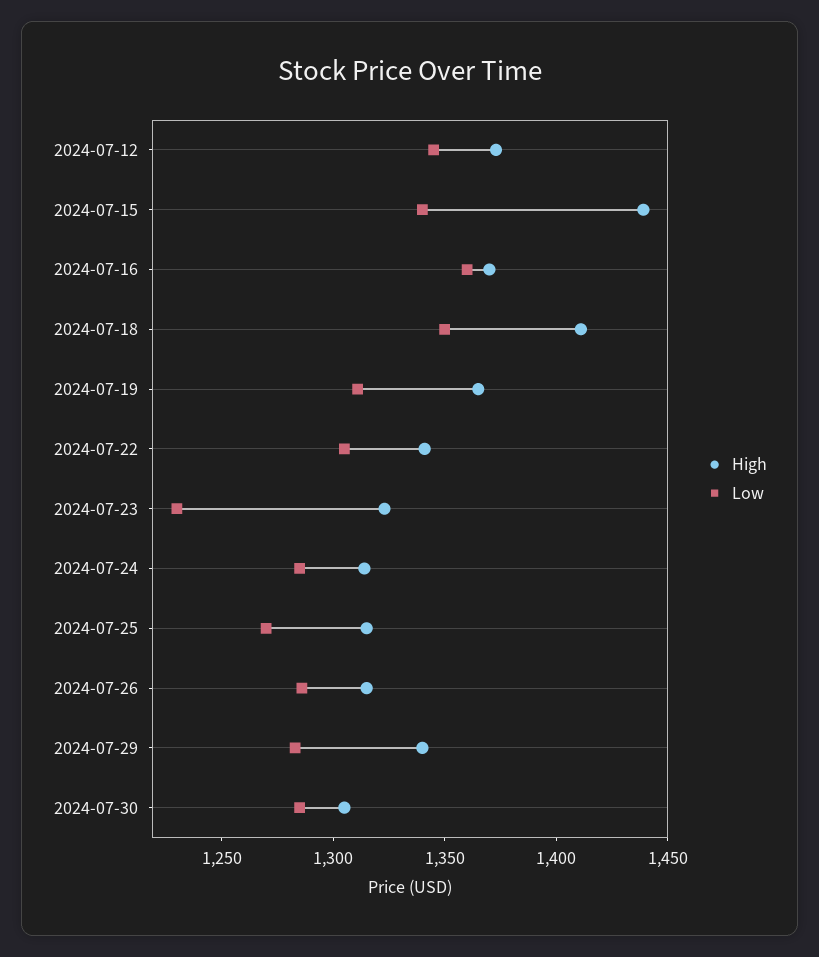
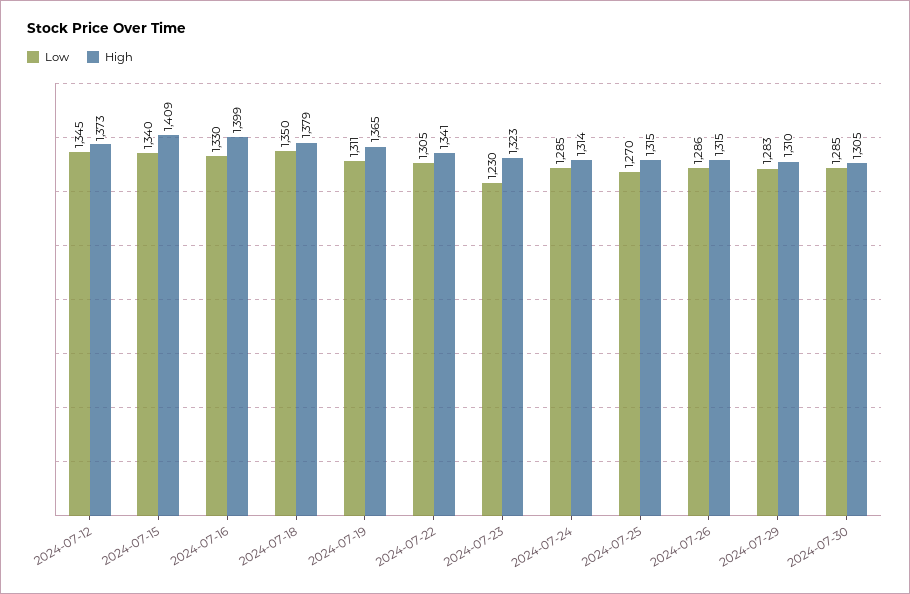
High, 2024-07-15: 1440 -> 1409
High, 2024-07-16: 1370 -> 1399
Low, 2024-07-16: 1360 -> 1330
High, 2024-07-18: 1410 -> 1379
High, 2024-07-29: 1340 -> 1310

